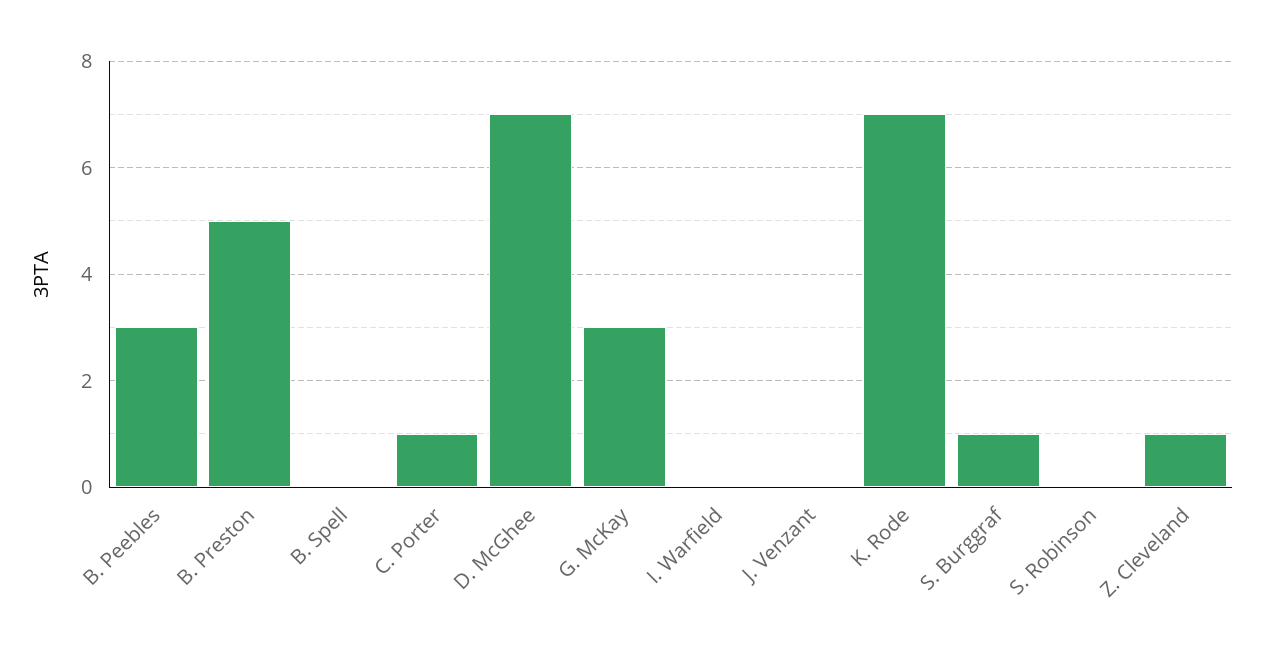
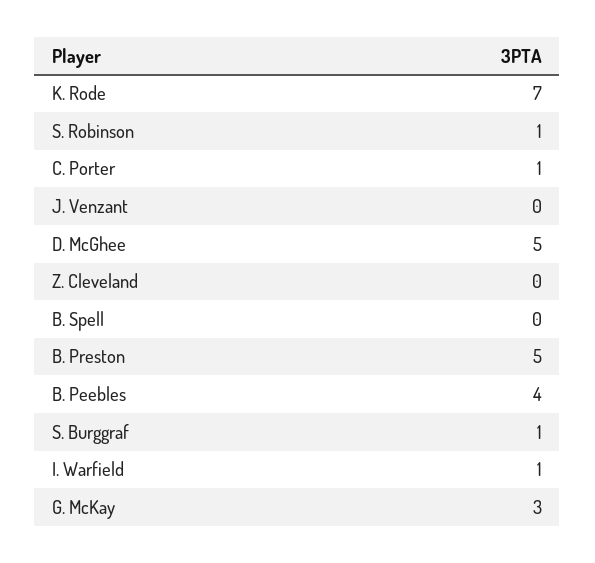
B. Peebles: 3 -> 4
D. McGhee: 7 -> 5
I. Warfield: 0 -> 1
S. Robinson: 0 -> 1
Z. Cleveland: 1 -> 0

